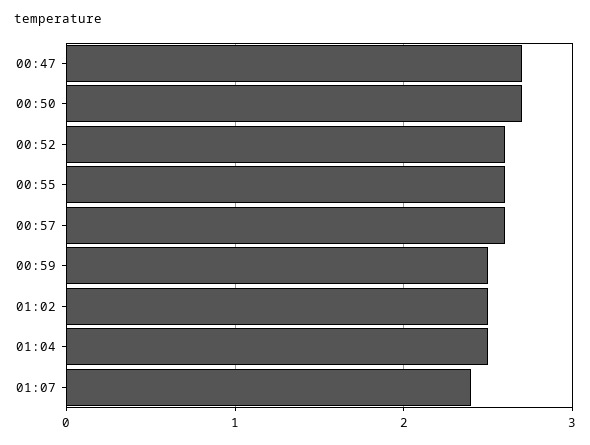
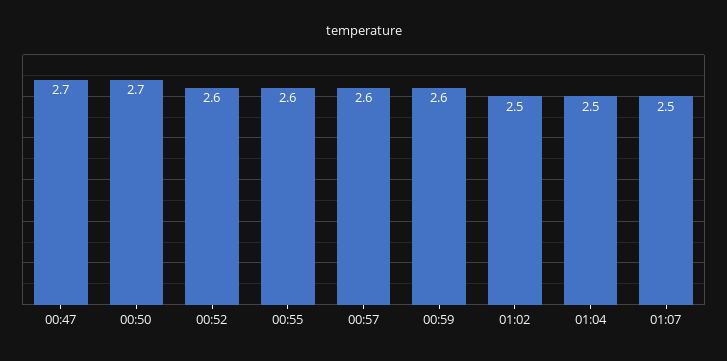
00:59: 2.5 -> 2.6
01:07: 2.4 -> 2.5

